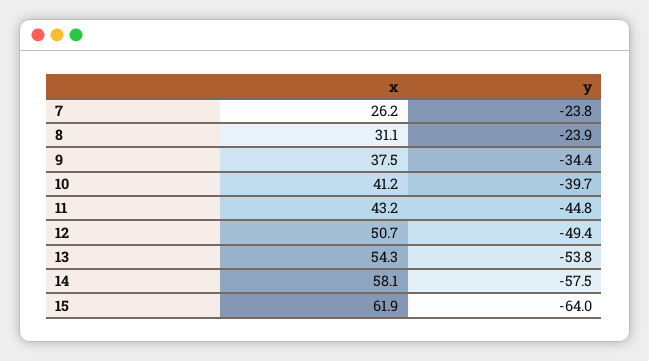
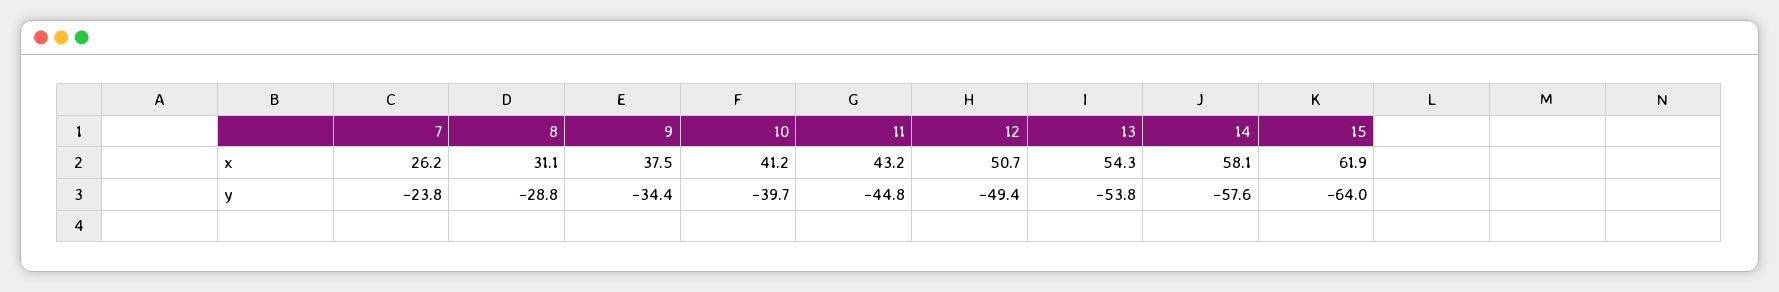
y, 8: -23.9 -> -28.8
y, 14: -57.5 -> -57.6

